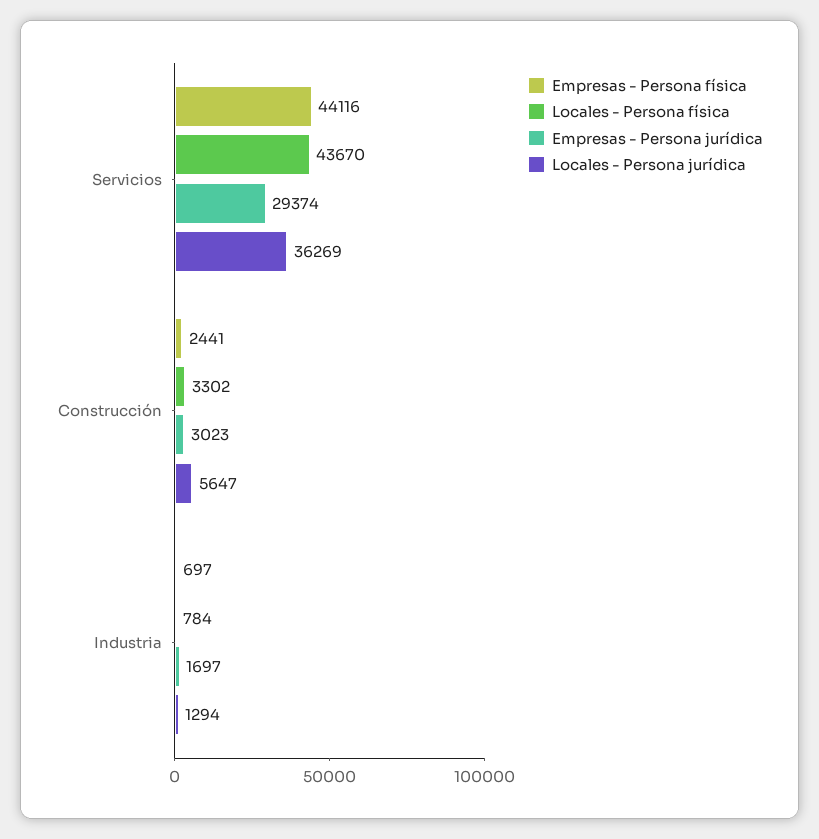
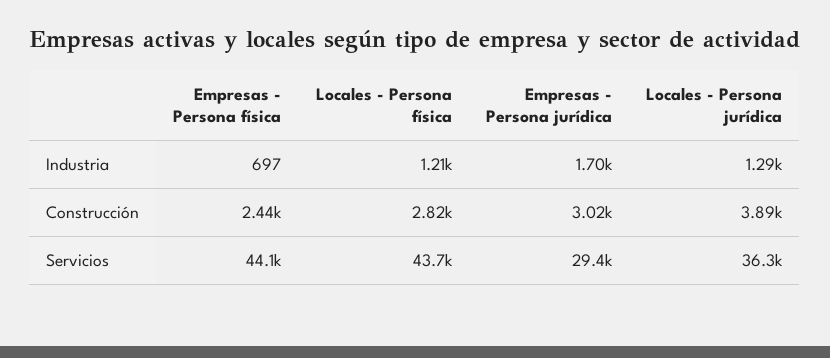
Locales - Persona física, Construcción: 3302 -> 2820
Locales - Persona jurídica, Construcción: 5647 -> 3890
Locales - Persona física, Industria: 784 -> 1210

